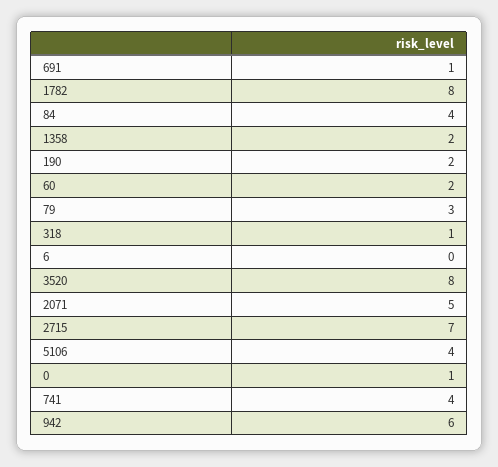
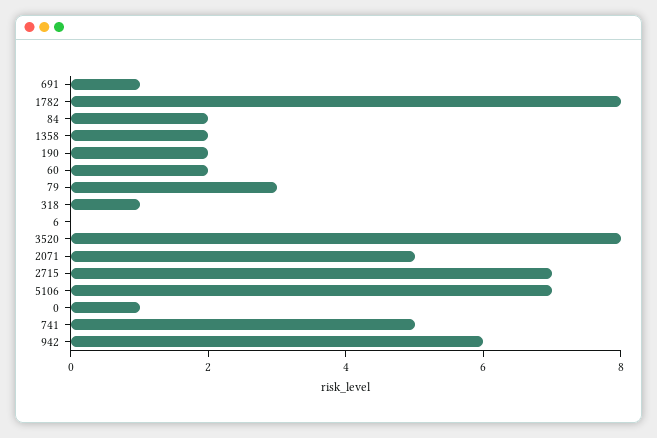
84: 4 -> 2
5106: 4 -> 7
741: 4 -> 5

